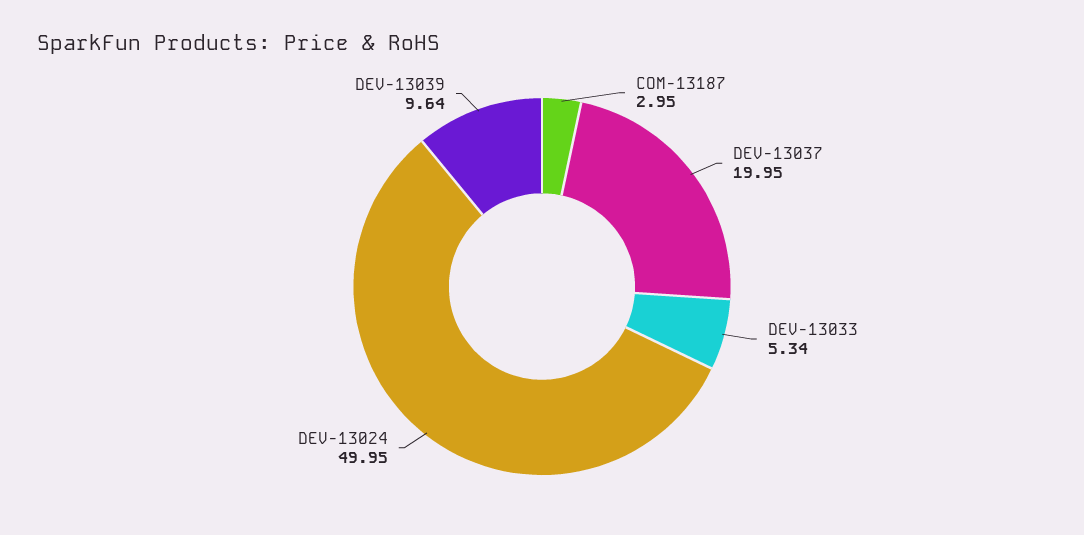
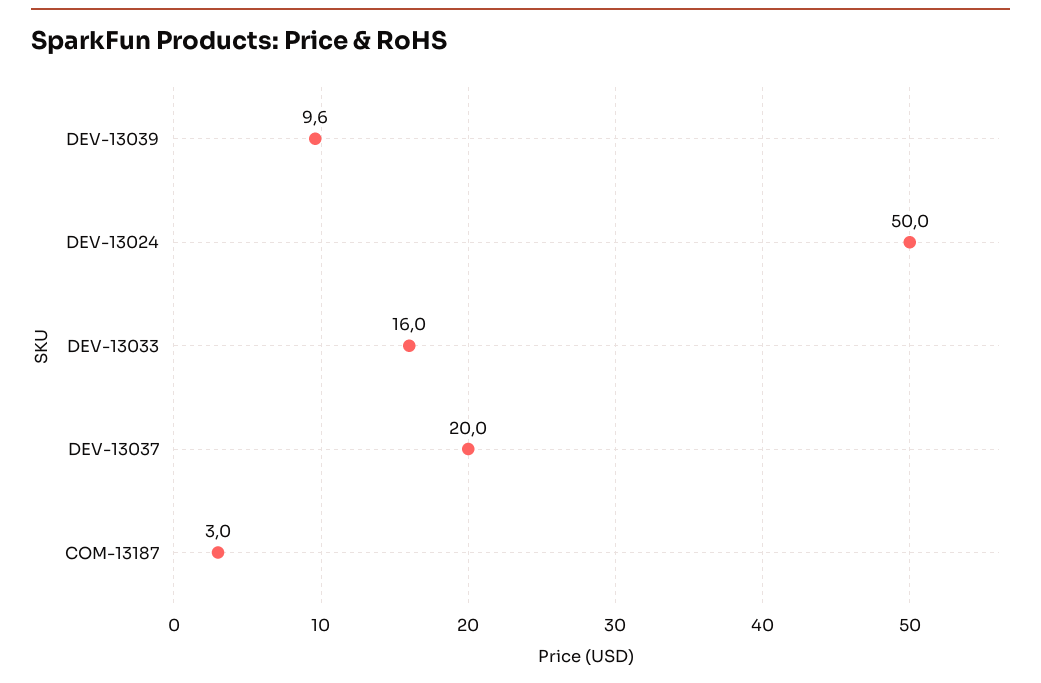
DEV-13033: 5.34 -> 16

